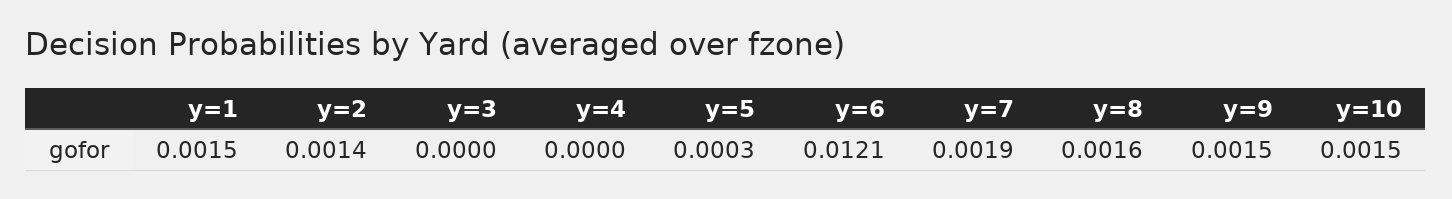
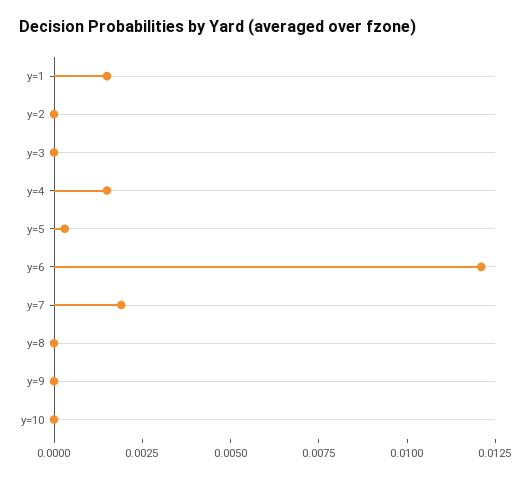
y=2: 0.0014 -> 0
y=4: 0 -> 0.0015
y=8: 0.0016 -> 0
y=9: 0.0015 -> 0
y=10: 0.0015 -> 0

